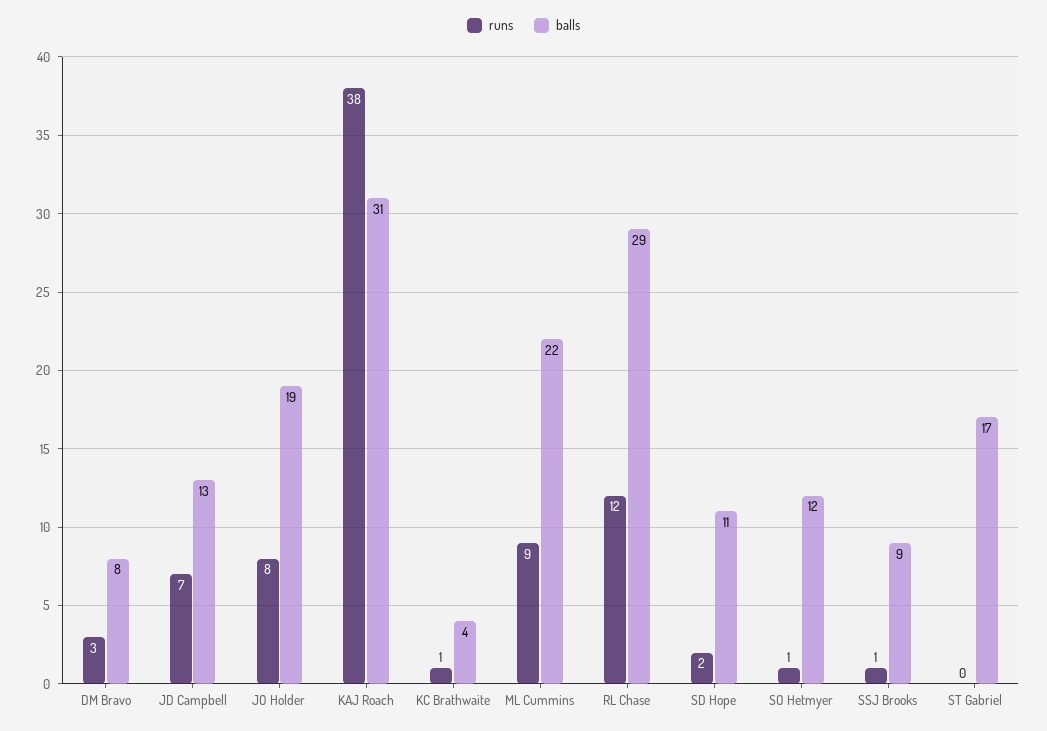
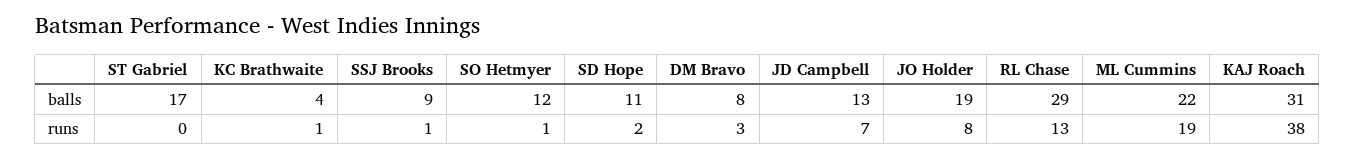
runs, ML Cummins: 9 -> 19
runs, RL Chase: 12 -> 13

